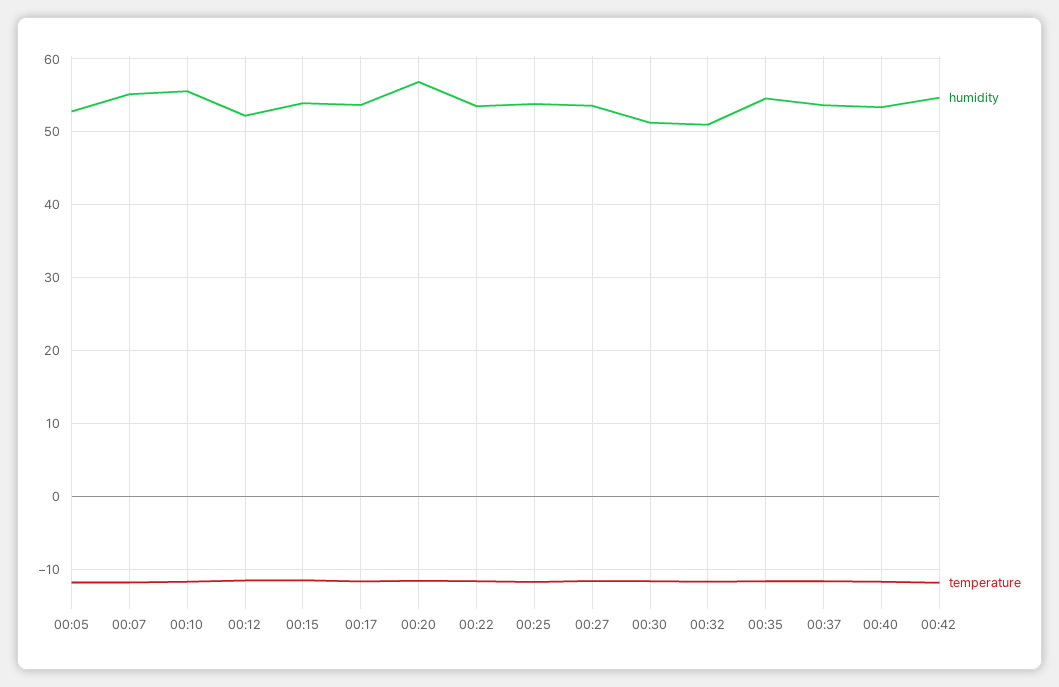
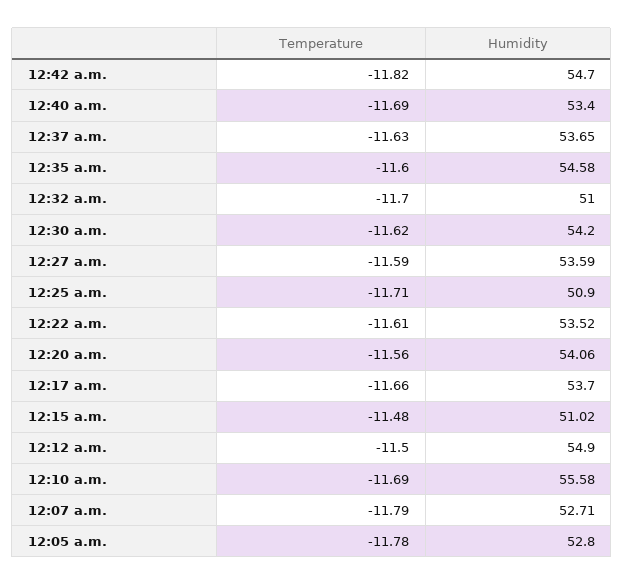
humidity, 00:07: 55 -> 52.71
humidity, 00:12: 52 -> 54.9
humidity, 00:15: 54 -> 51.02
humidity, 00:20: 57 -> 54.06
humidity, 00:25: 54 -> 50.9
humidity, 00:30: 51 -> 54.2

